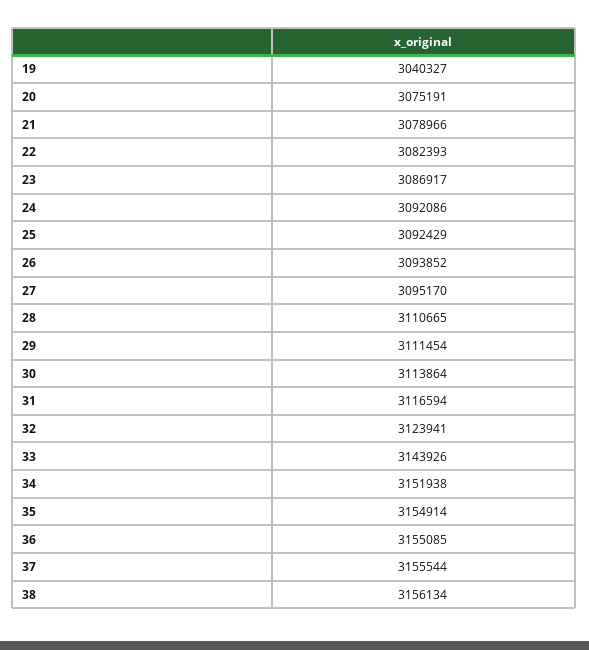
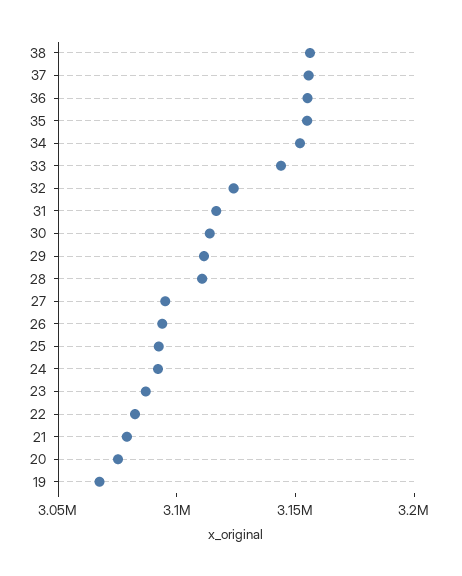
19: 3040327 -> 3070000

